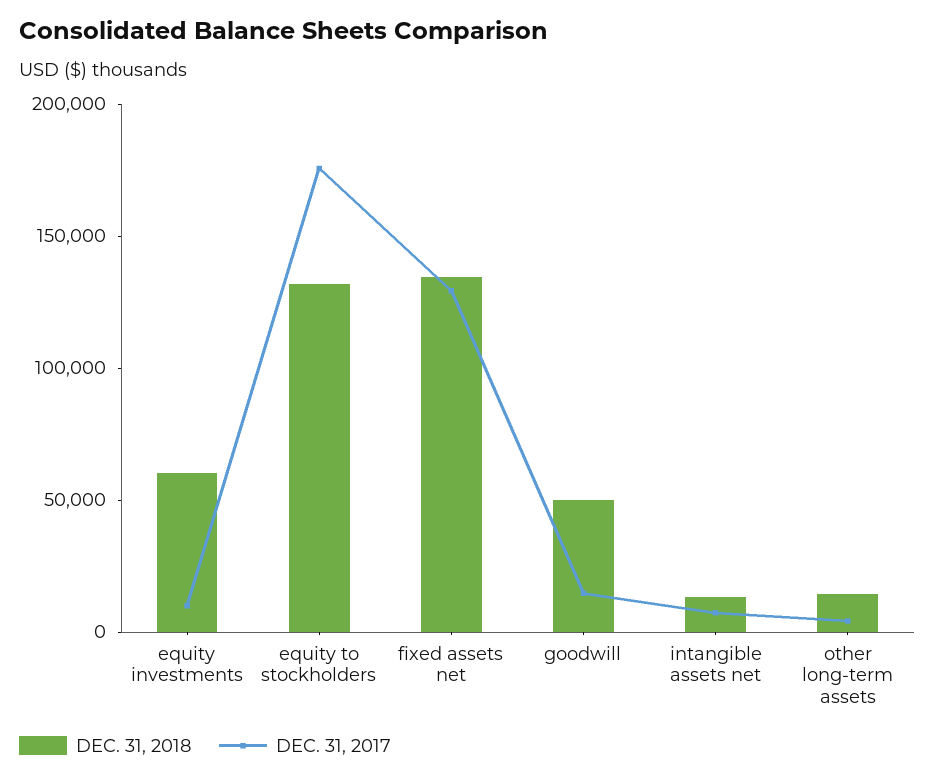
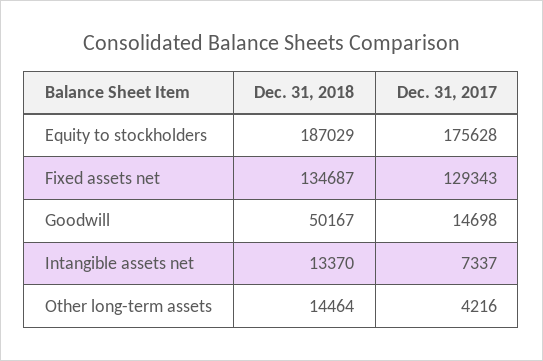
DEC. 31, 2018, equity investments: 60000 -> none
DEC. 31, 2017, equity investments: 10000 -> none
DEC. 31, 2018, equity to stockholders: 130000 -> 187029

